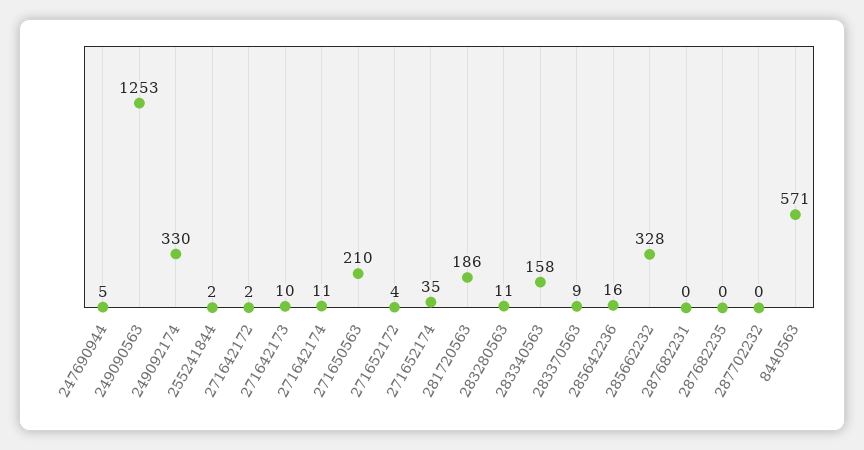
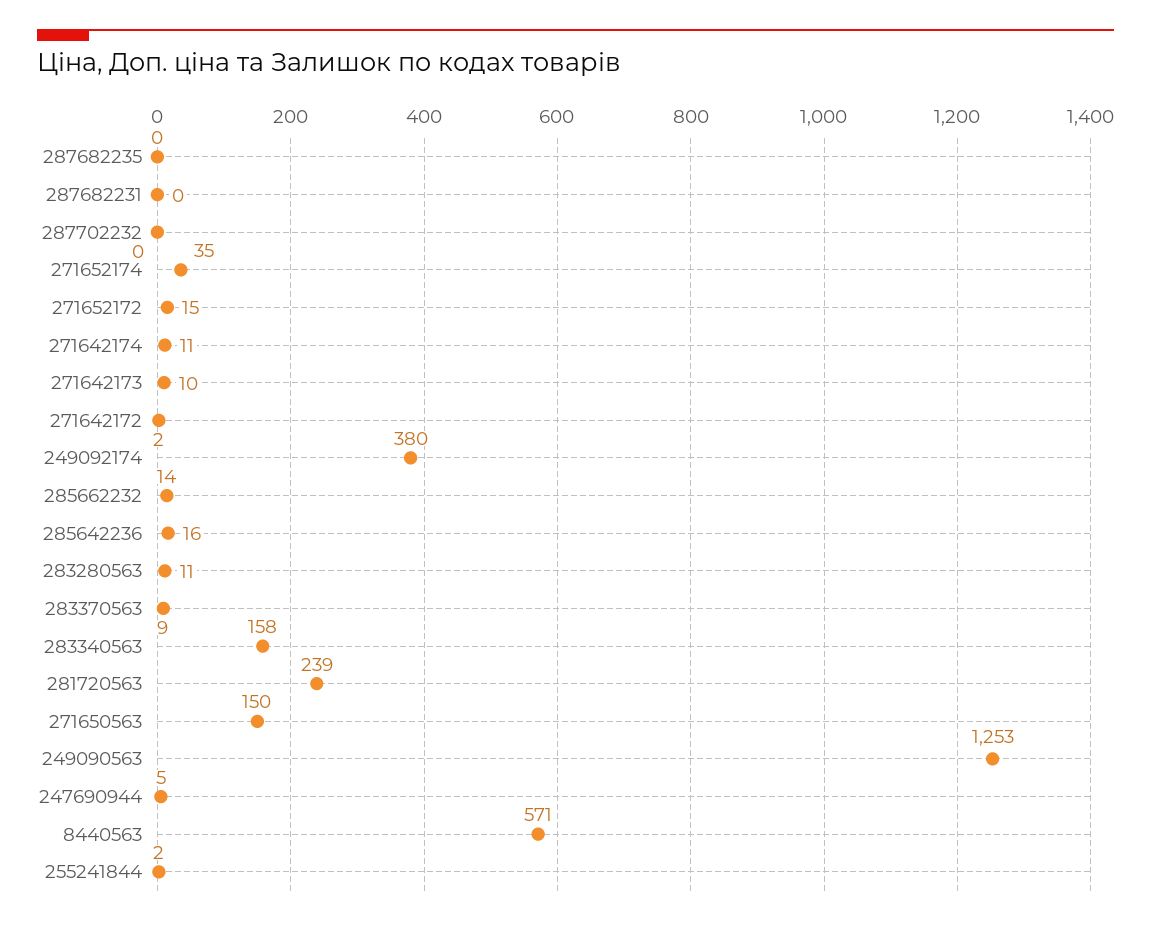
249092174: 330 -> 380
271650563: 210 -> 150
271652172: 4 -> 15
281720563: 186 -> 239
285662232: 328 -> 14

